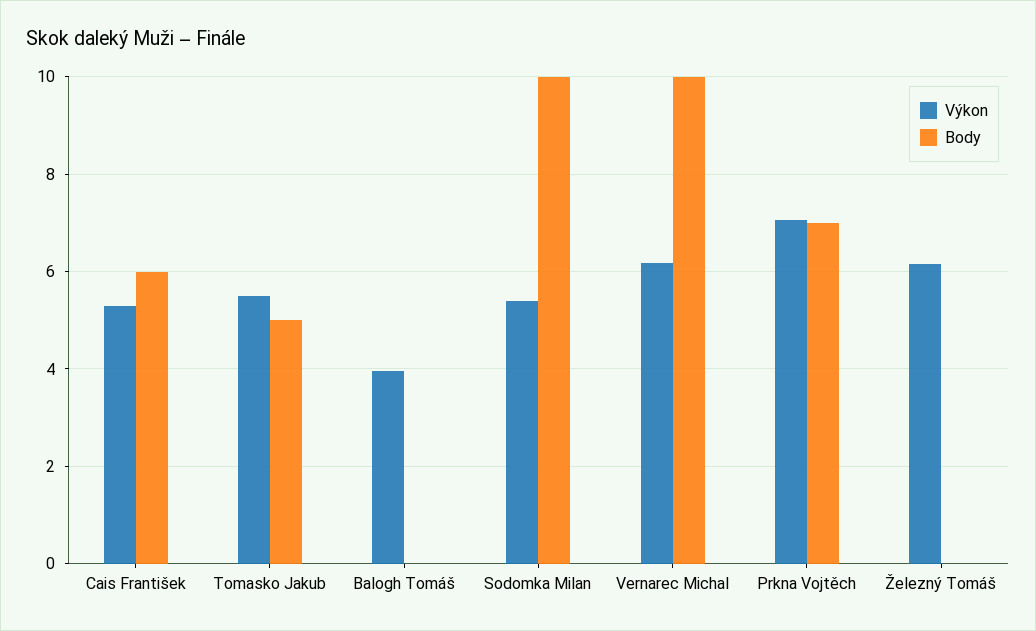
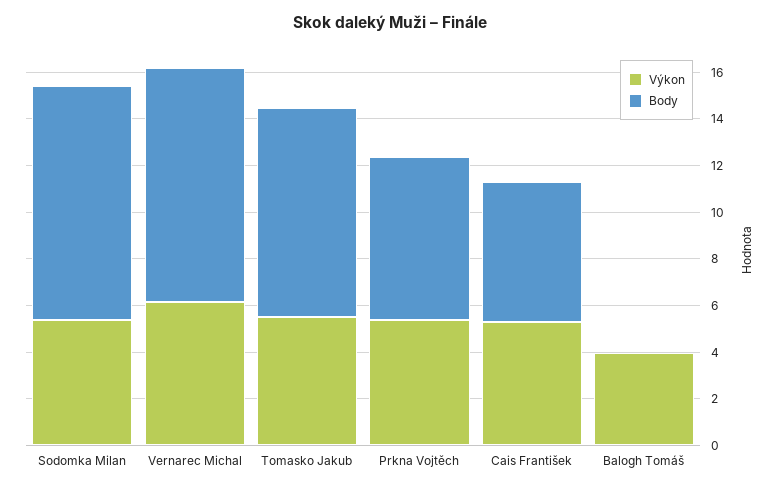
Body, Tomasko Jakub: 5 -> 9
Výkon, Prkna Vojtěch: 7 -> 5.5
Výkon, Železný Tomáš: 6.2 -> none
Body, Železný Tomáš: 0 -> none

